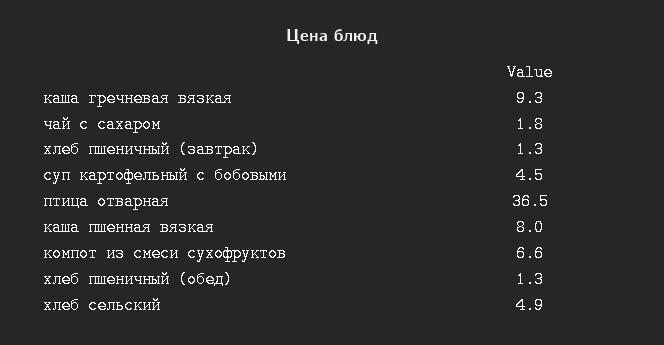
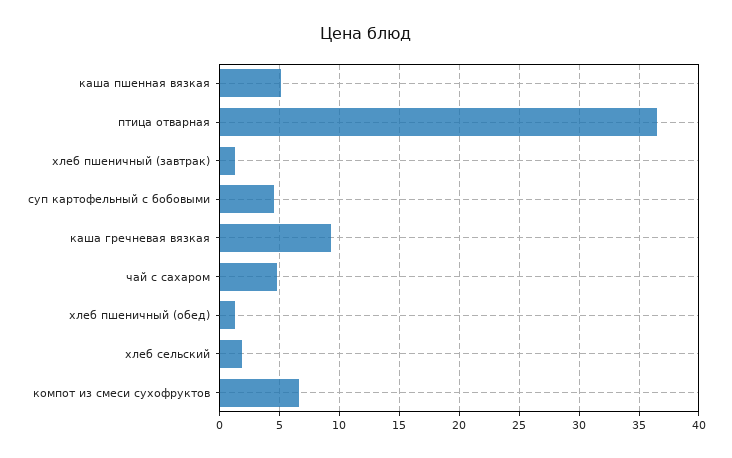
чай с сахаром: 1.8 -> 5
каша пшенная вязкая: 8 -> 5
хлеб сельский: 4.9 -> 2

